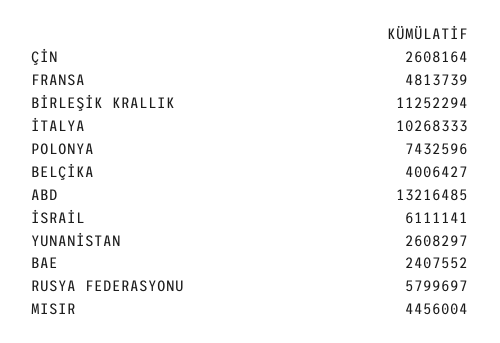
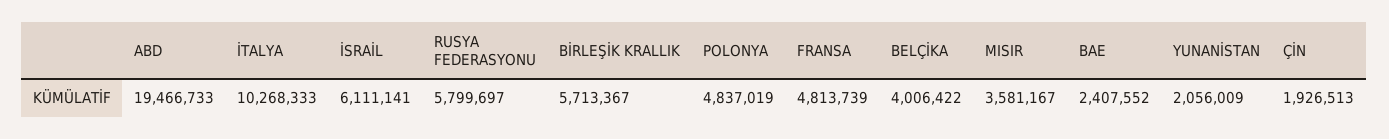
ÇİN: 2608164 -> 1926513
BİRLEŞİK KRALLIK: 11252294 -> 5713367
POLONYA: 7432596 -> 4837019
BELÇİKA: 4006427 -> 4006422
ABD: 13216485 -> 19466733
YUNANİSTAN: 2608297 -> 2056009
MISIR: 4456004 -> 3581167

